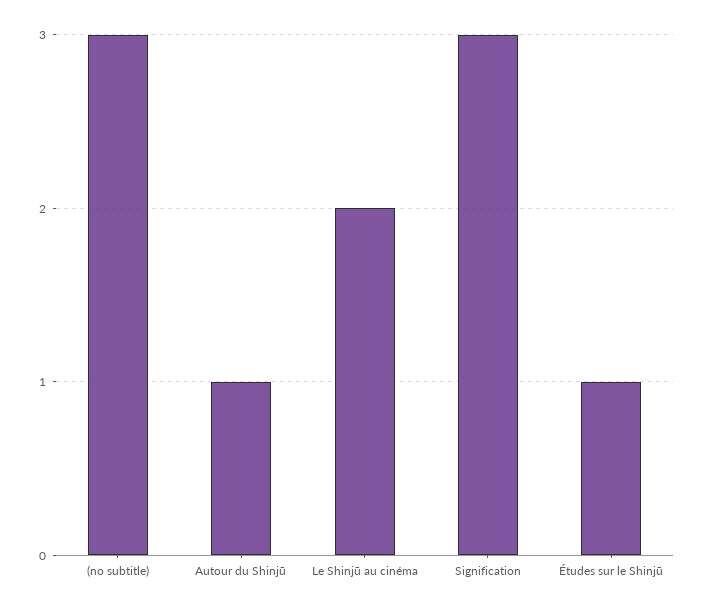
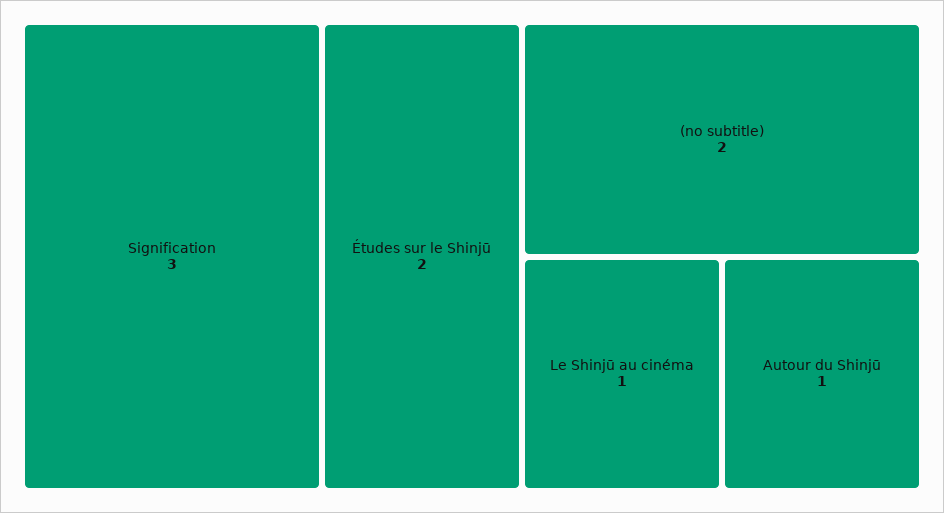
(no subtitle): 3 -> 2
Le Shinjū au cinéma: 2 -> 1
Études sur le Shinjū: 1 -> 2

